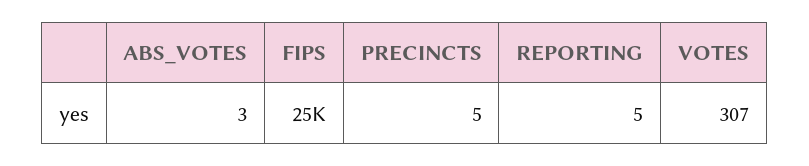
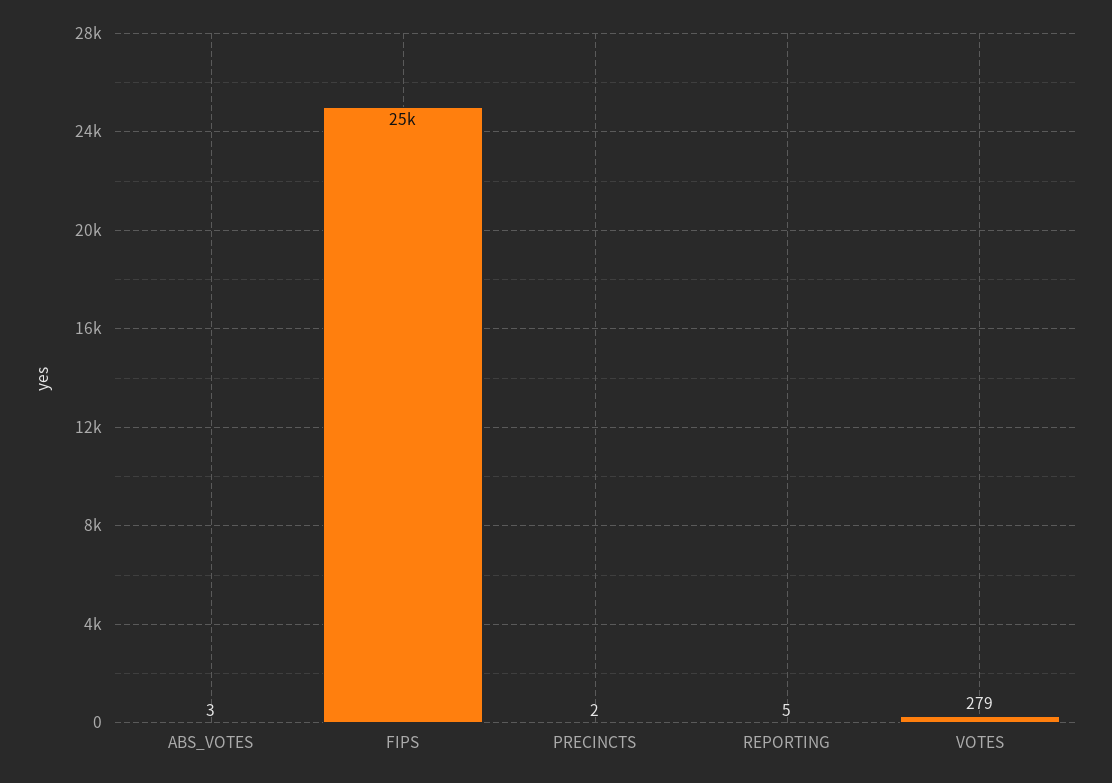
PRECINCTS: 5 -> 2
VOTES: 307 -> 279

